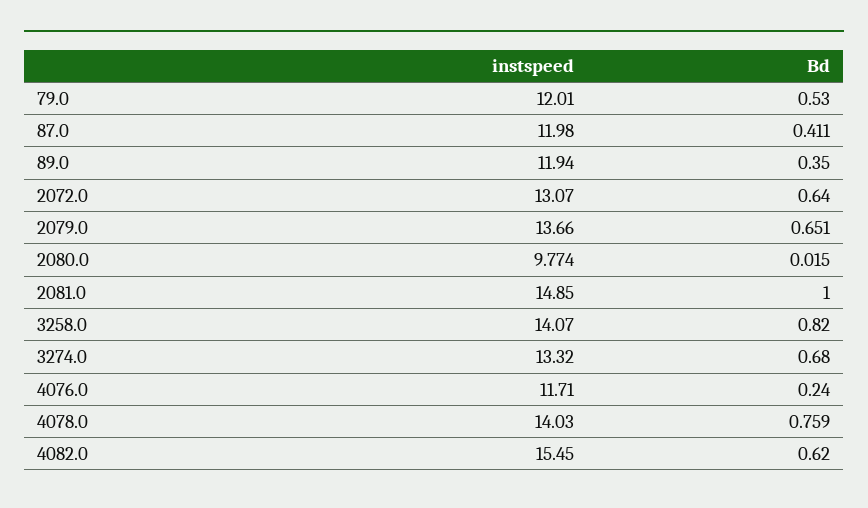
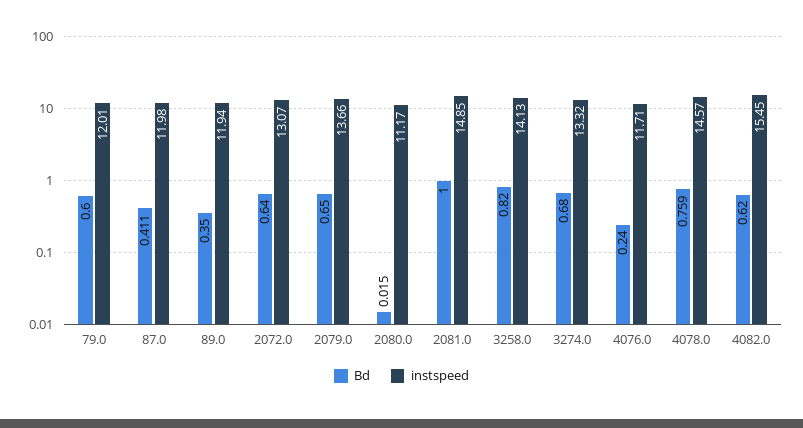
Bd, 79.0: 0.53 -> 0.6
Bd, 2079.0: 0.651 -> 0.65
instspeed, 2080.0: 9.774 -> 11.17
instspeed, 3258.0: 14.07 -> 14.13
instspeed, 4078.0: 14.03 -> 14.57

